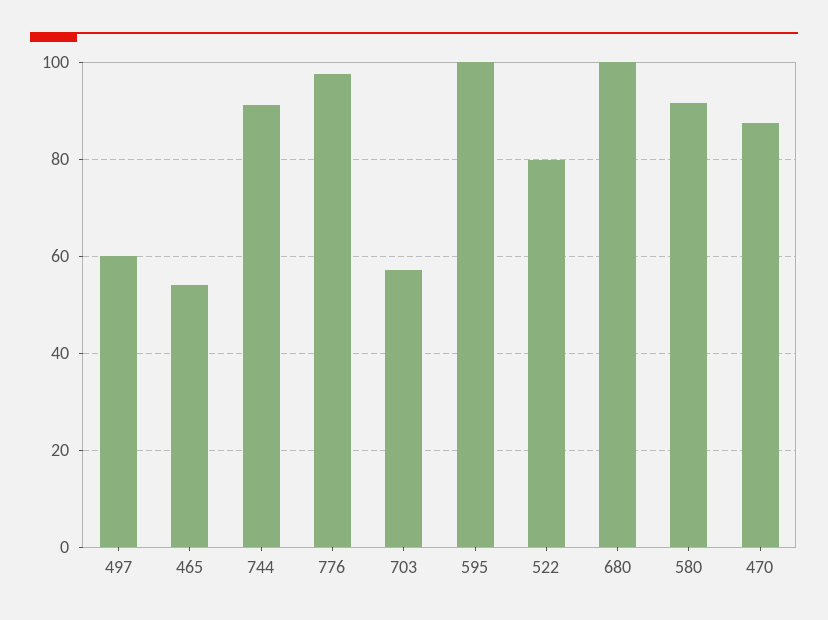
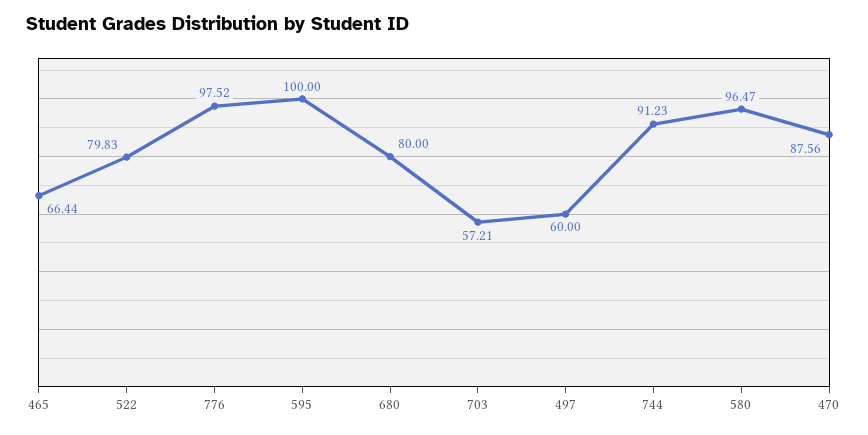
465: 54 -> 66.44
680: 100 -> 80
580: 92 -> 96.47

